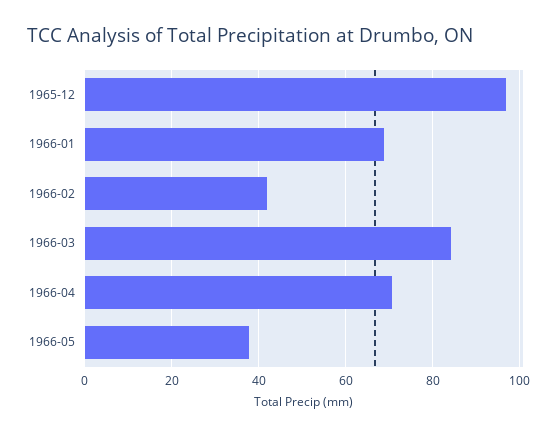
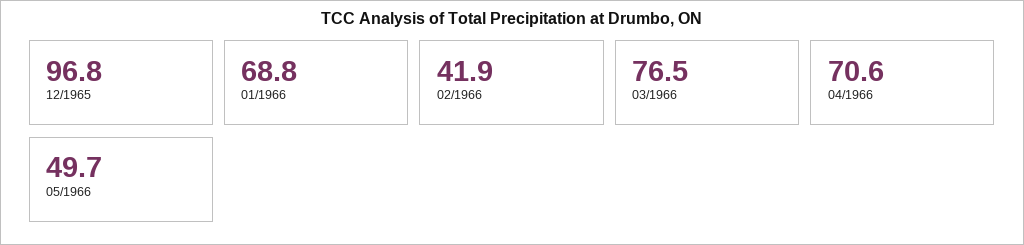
1966-03: 84 -> 76.5
1966-05: 38 -> 49.7

